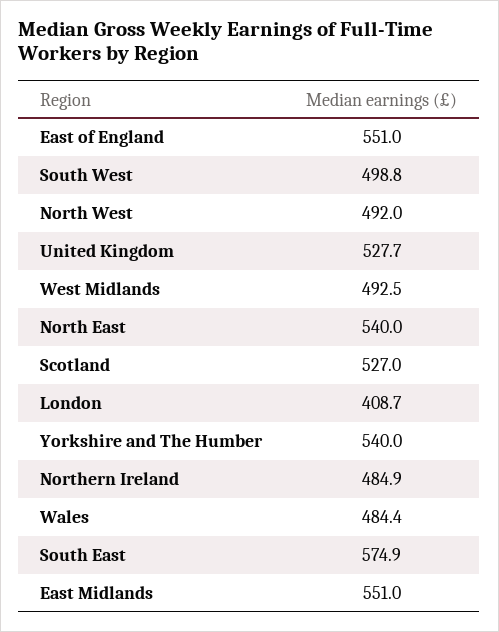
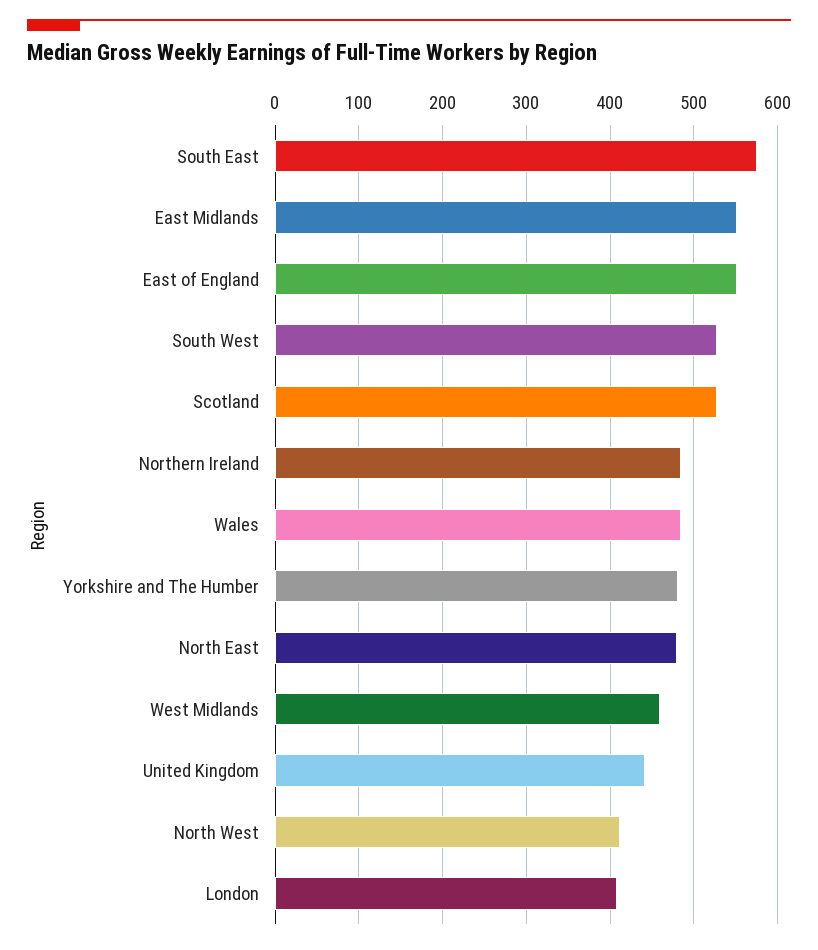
South West: 498.8 -> 530
North West: 492 -> 410
United Kingdom: 527.7 -> 440
West Midlands: 492.5 -> 460
North East: 540 -> 480
Yorkshire and The Humber: 540 -> 480

